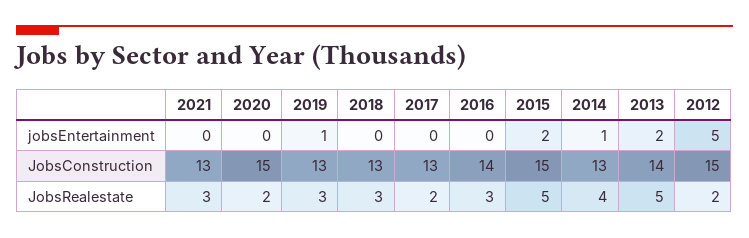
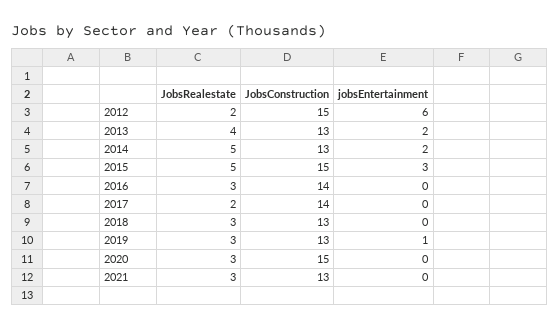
2015, jobsEntertainment: 2 -> 3
2014, jobsEntertainment: 1 -> 2
2012, jobsEntertainment: 5 -> 6
2017, JobsConstruction: 13 -> 14
2013, JobsConstruction: 14 -> 13
2020, JobsRealestate: 2 -> 3
2014, JobsRealestate: 4 -> 5
2013, JobsRealestate: 5 -> 4

